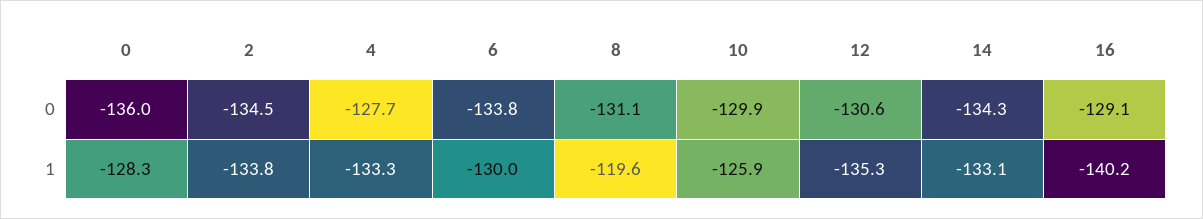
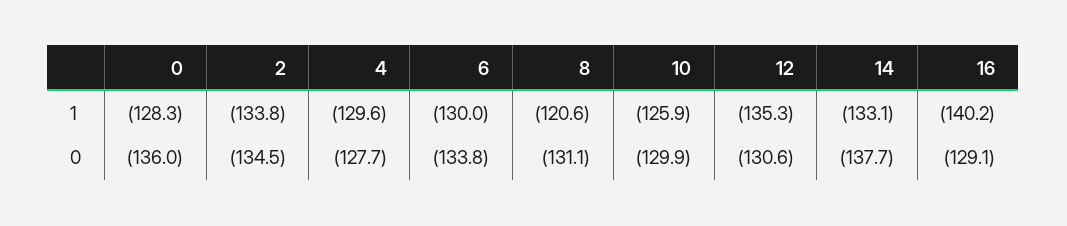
14, 0: -134.3 -> -137.7
4, 1: -133.3 -> -129.6
8, 1: -119.6 -> -120.6

